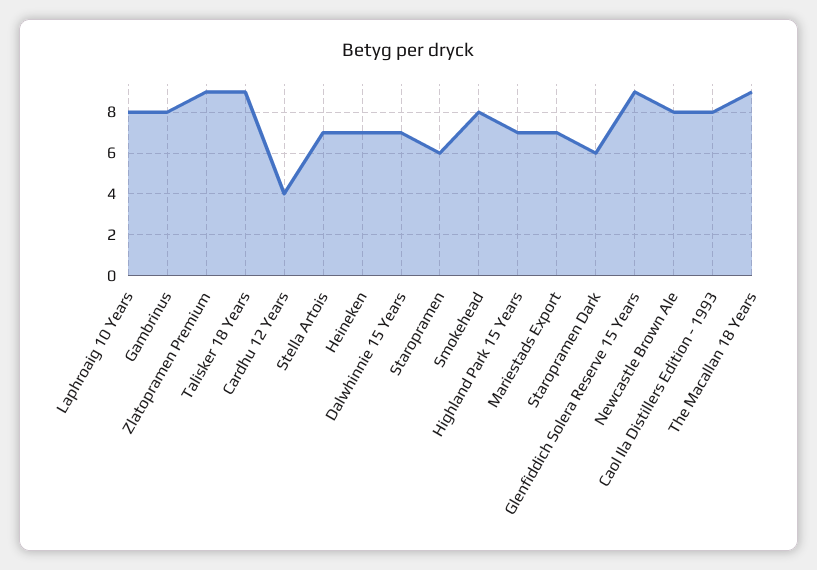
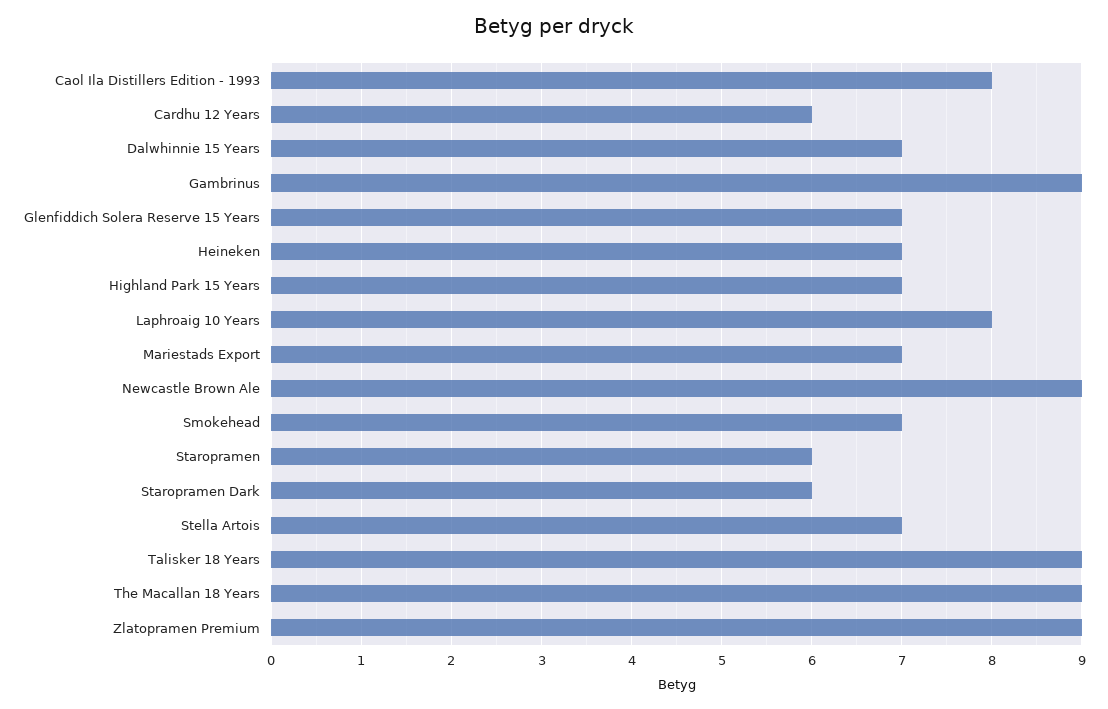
Gambrinus: 8 -> 9
Cardhu 12 Years: 4 -> 6
Smokehead: 8 -> 7
Glenfiddich Solera Reserve 15 Years: 9 -> 7
Newcastle Brown Ale: 8 -> 9

